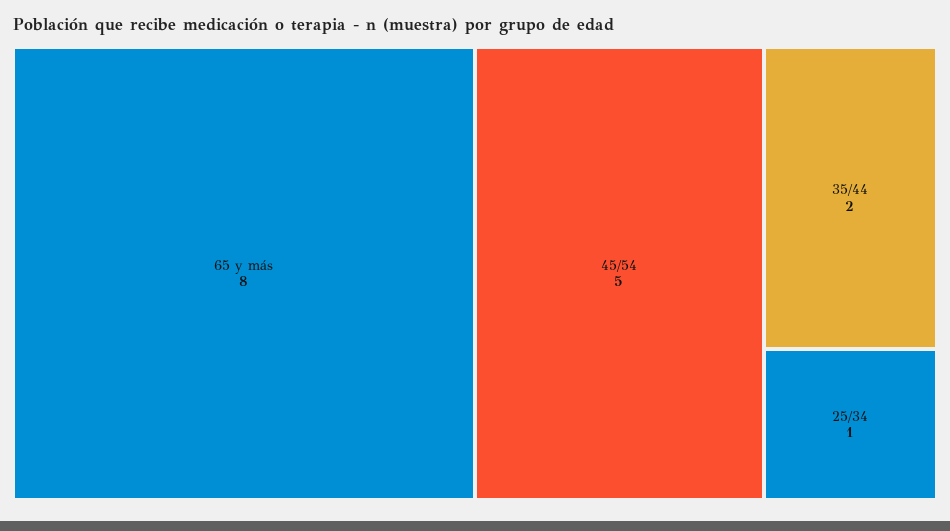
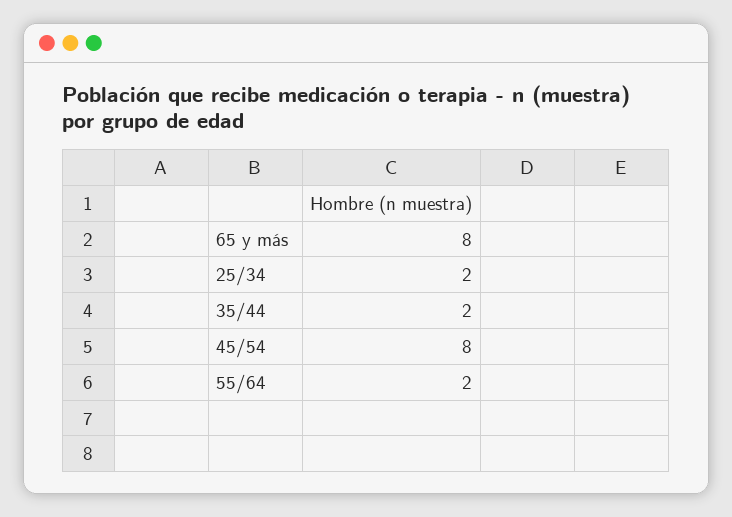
45/54: 5 -> 8
25/34: 1 -> 2
55/64: none -> 2

